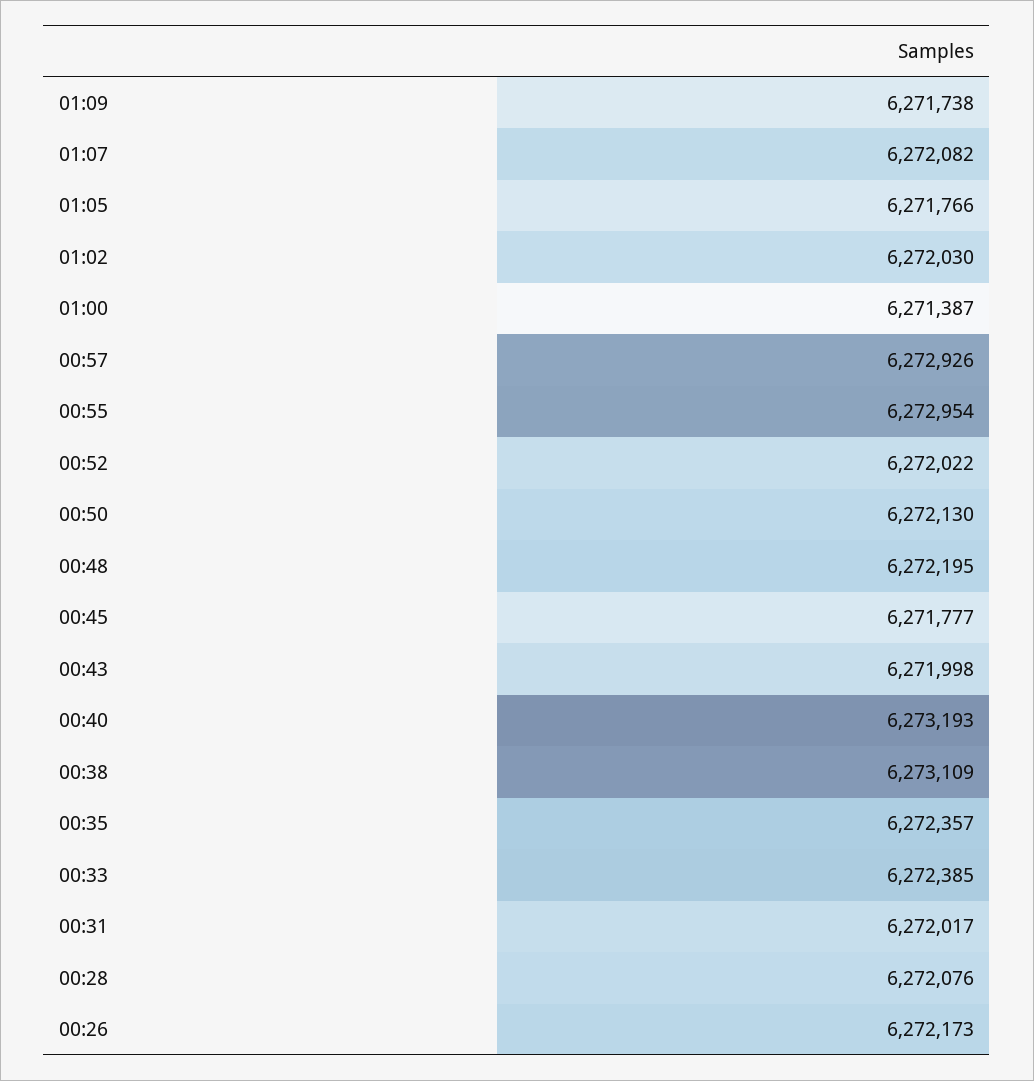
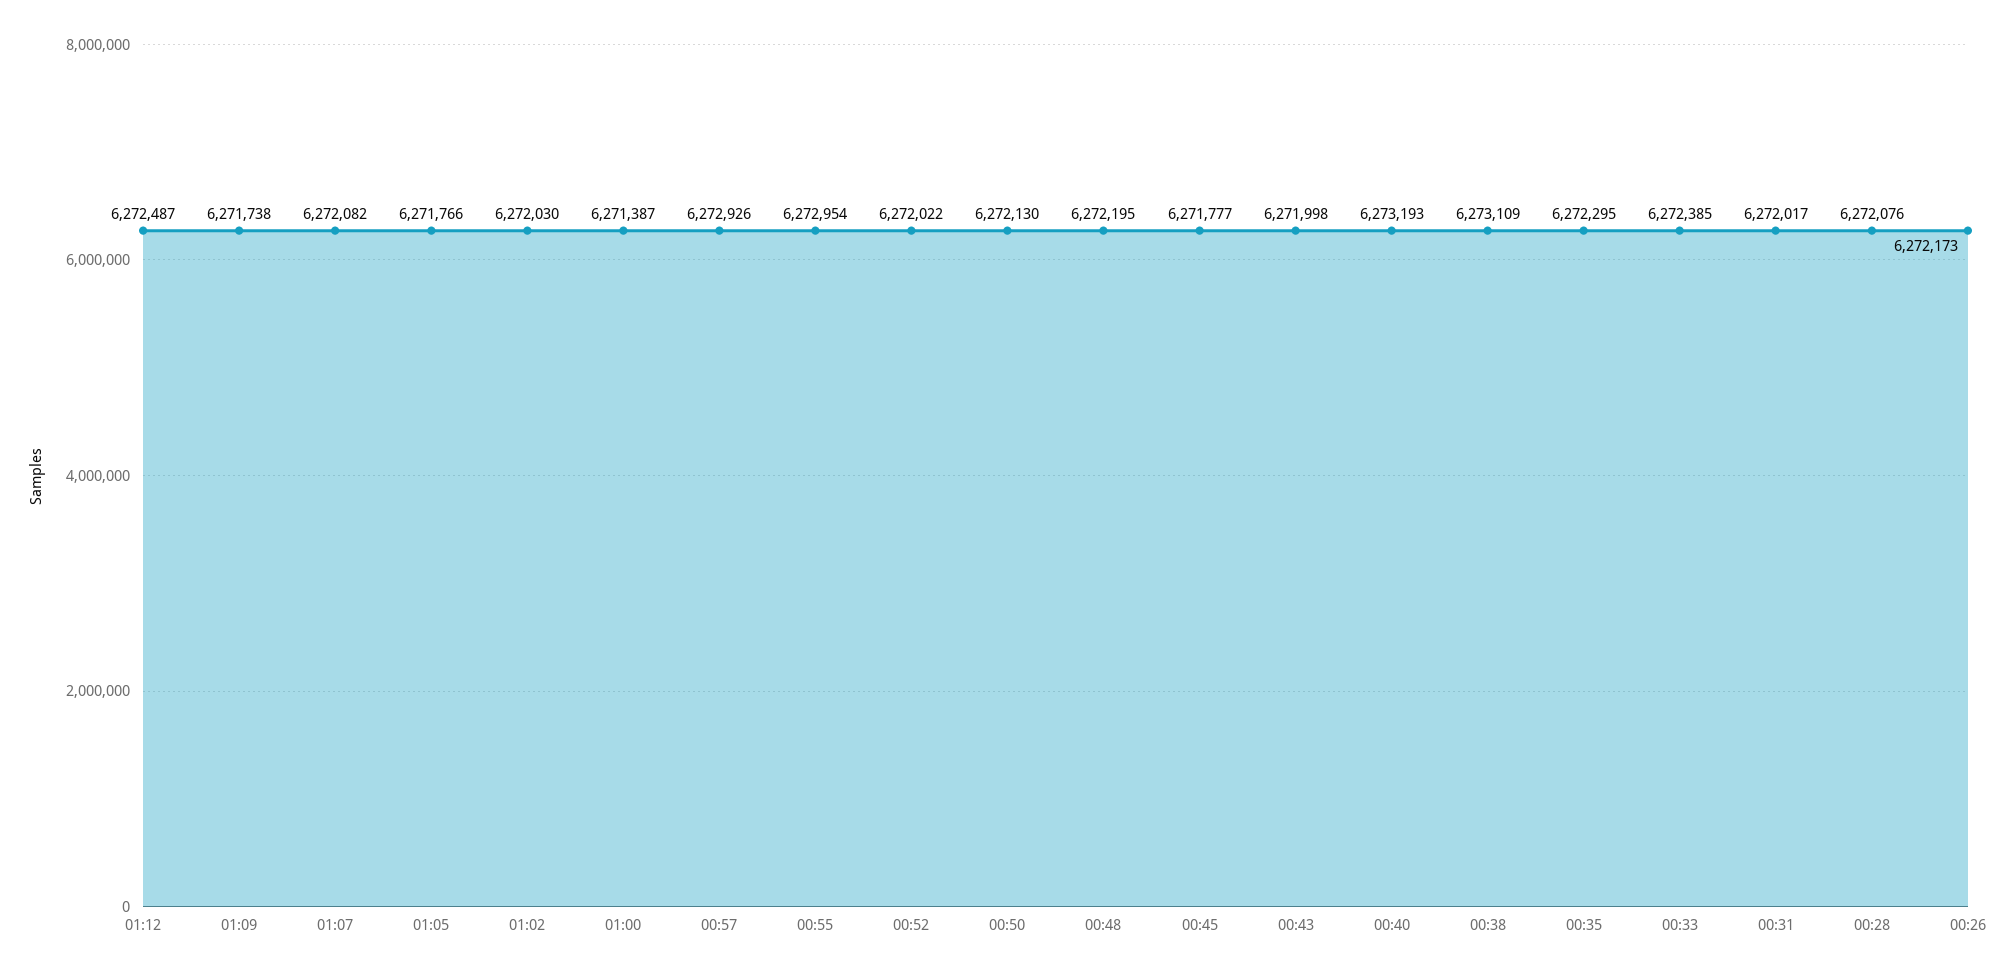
00:35: 6272357 -> 6272295
01:12: none -> 6272487

